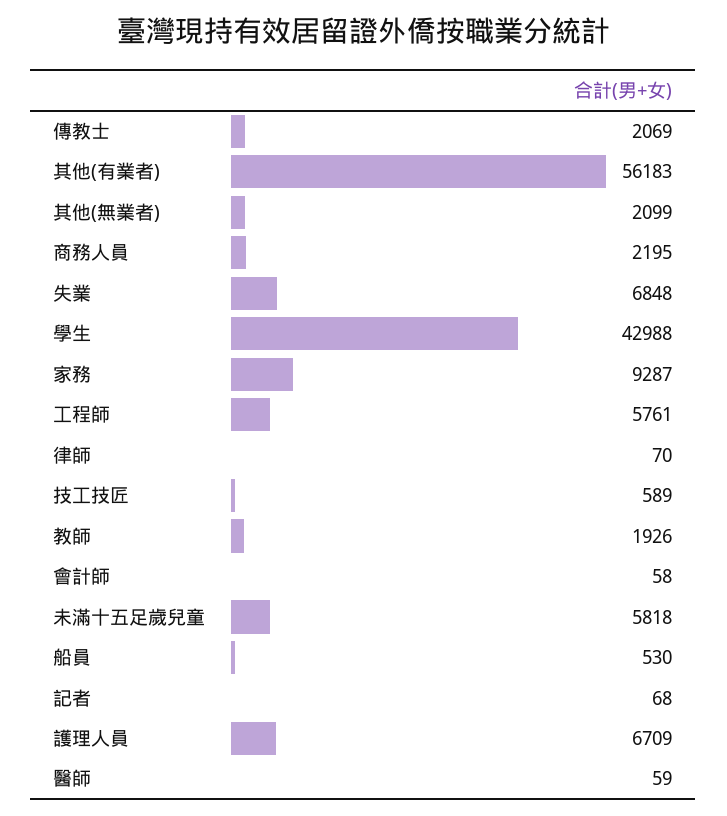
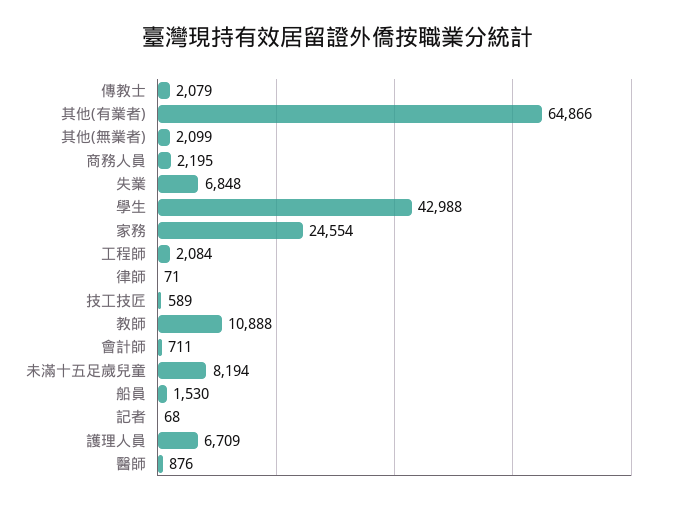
傳教士: 2069 -> 2079
其他(有業者): 56183 -> 64866
家務: 9287 -> 24554
工程師: 5761 -> 2084
律師: 70 -> 71
教師: 1926 -> 10888
會計師: 58 -> 711
未滿十五足歲兒童: 5818 -> 8194
船員: 530 -> 1530
醫師: 59 -> 876

